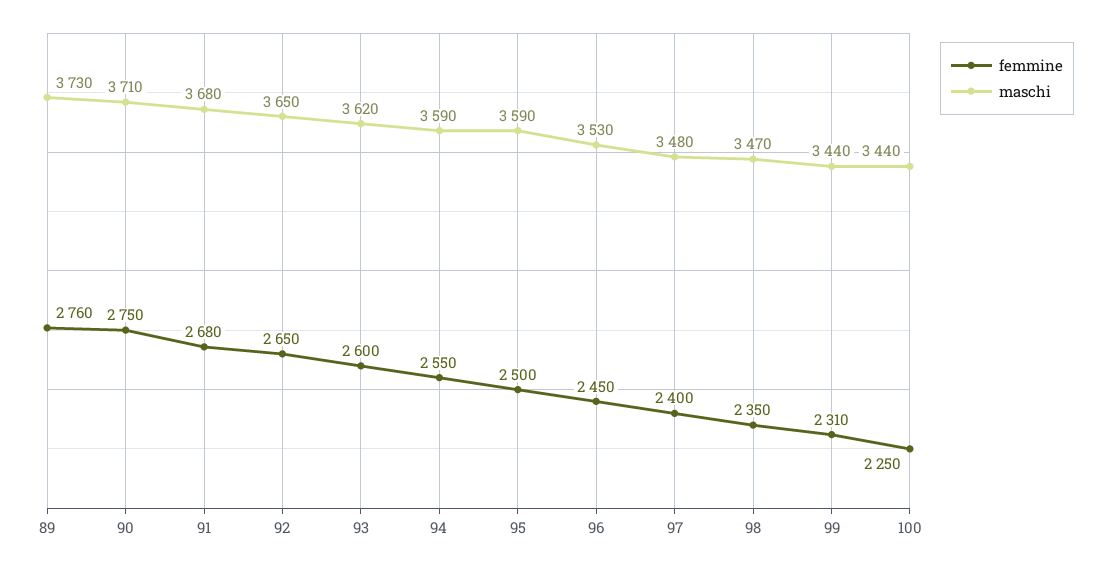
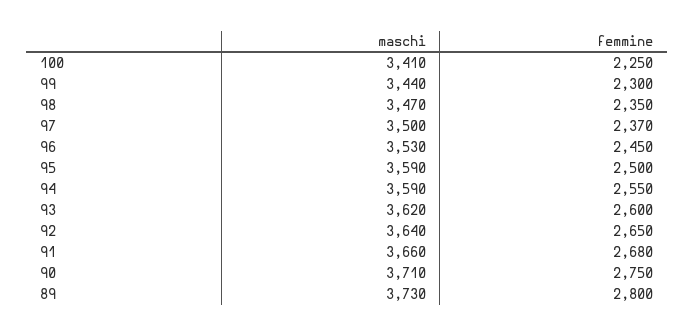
femmine, 89: 2760 -> 2800
maschi, 91: 3680 -> 3660
maschi, 92: 3650 -> 3640
femmine, 97: 2400 -> 2370
maschi, 97: 3480 -> 3500
femmine, 99: 2310 -> 2300
maschi, 100: 3440 -> 3410

